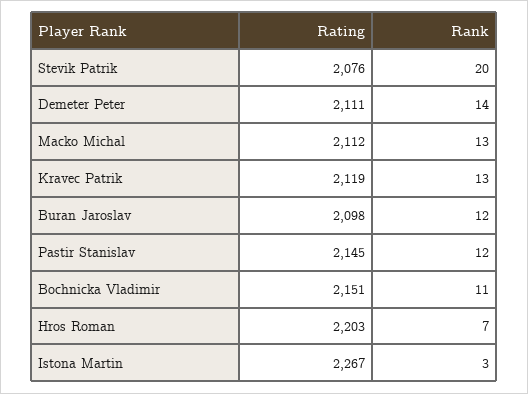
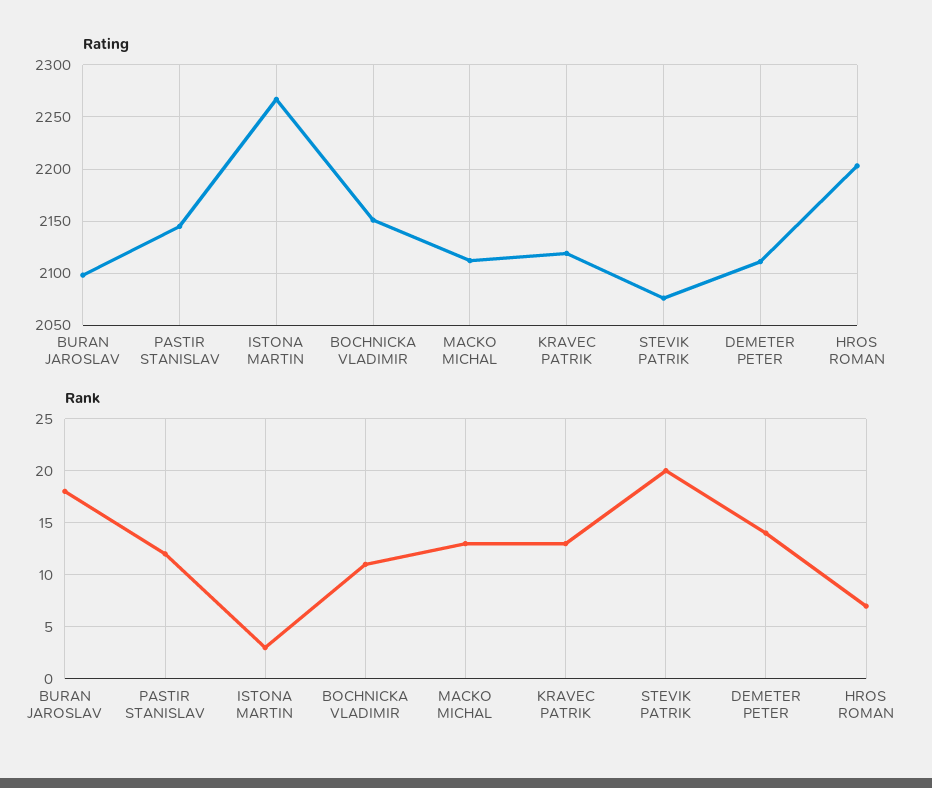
Rank, Buran Jaroslav: 12 -> 18

